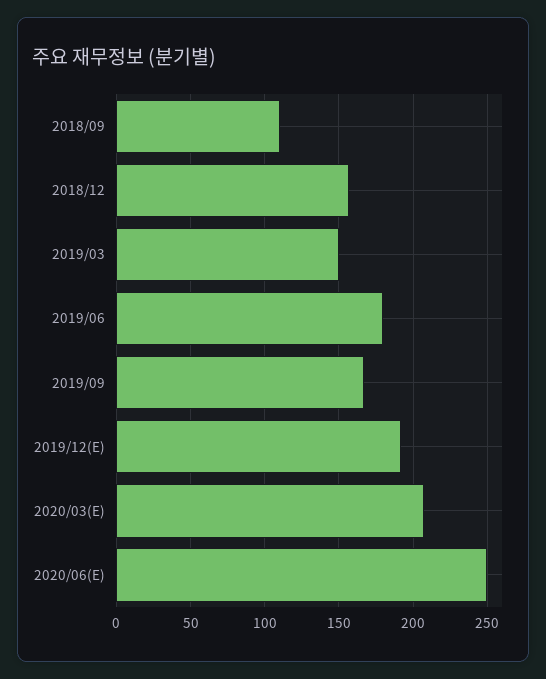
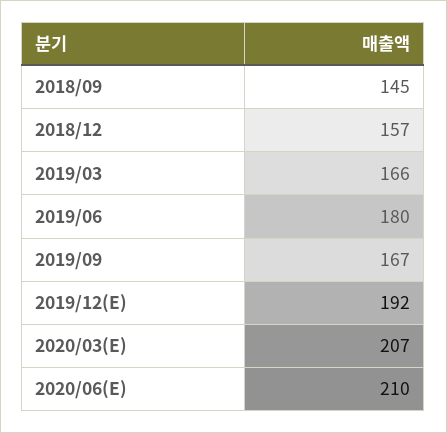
2018/09: 110 -> 145
2019/03: 150 -> 166
2020/06(E): 250 -> 210

